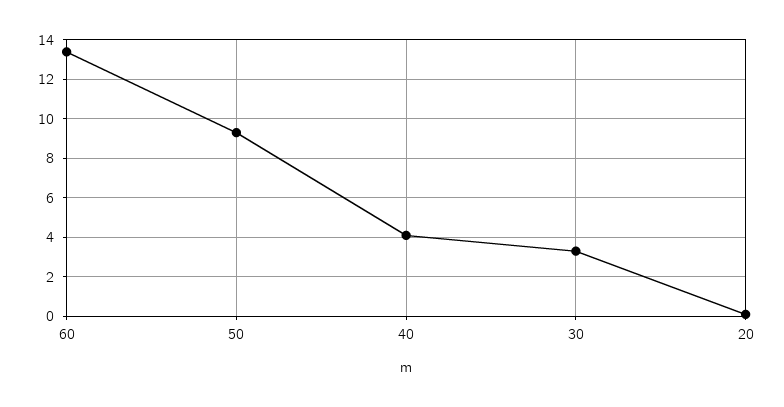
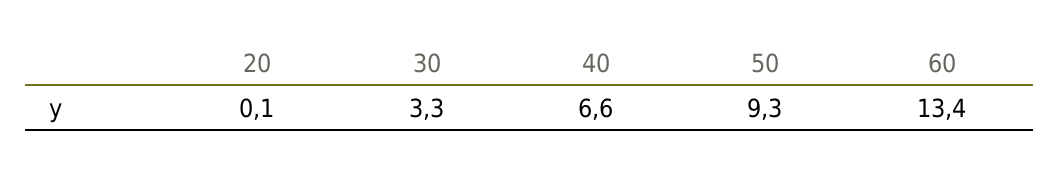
40: 4 -> 6.6

